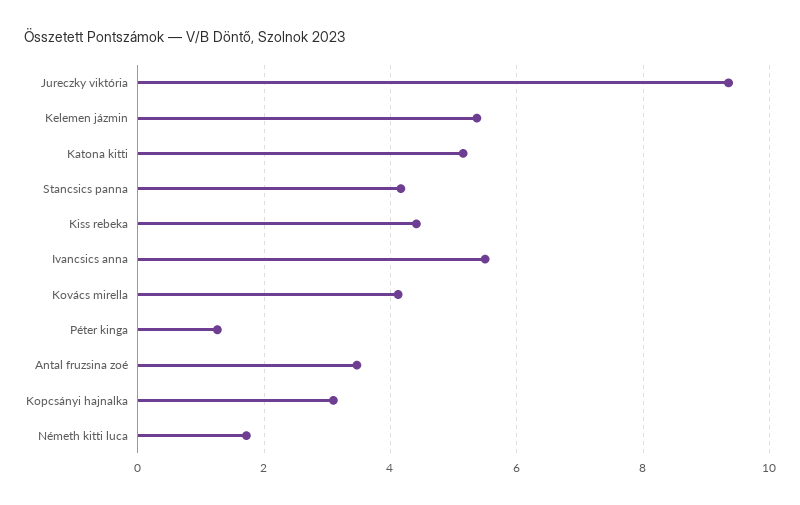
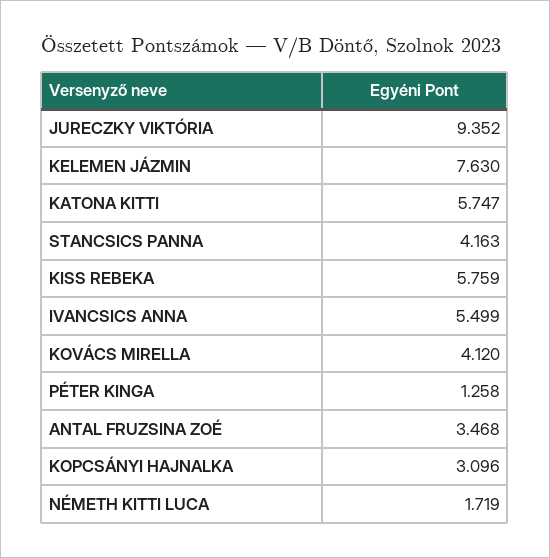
Kelemen jázmin: 5.4 -> 7.63
Katona kitti: 5.2 -> 5.747
Kiss rebeka: 4.4 -> 5.759

